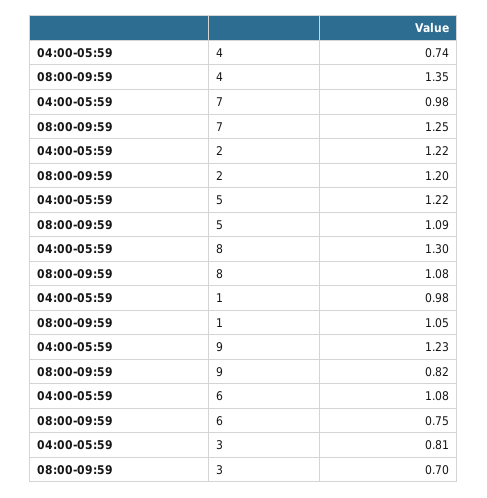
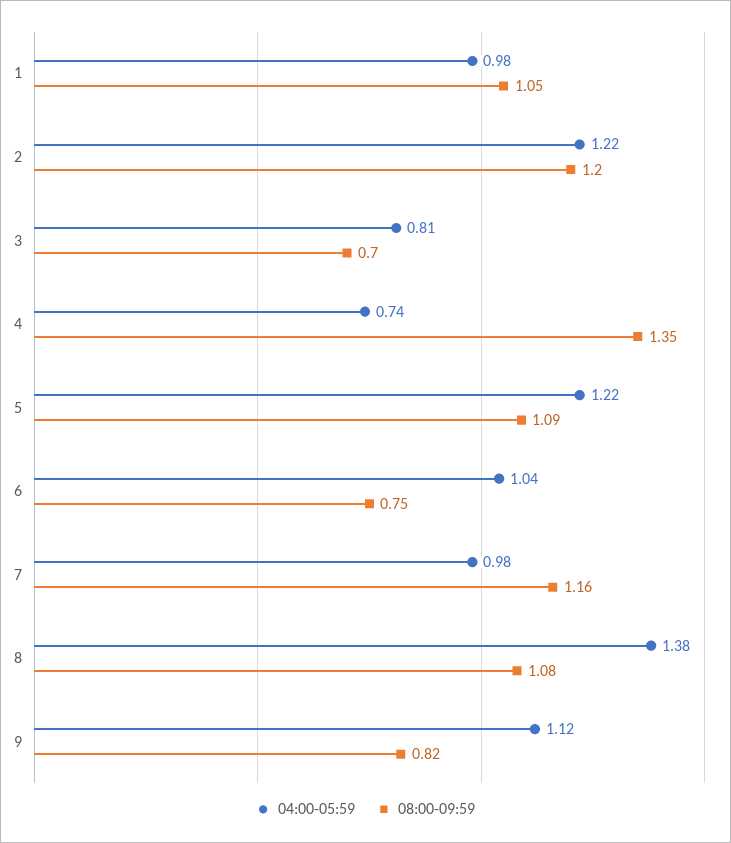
08:00-09:59, 7: 1.25 -> 1.16
04:00-05:59, 8: 1.3 -> 1.38
04:00-05:59, 9: 1.23 -> 1.12
04:00-05:59, 6: 1.08 -> 1.04

